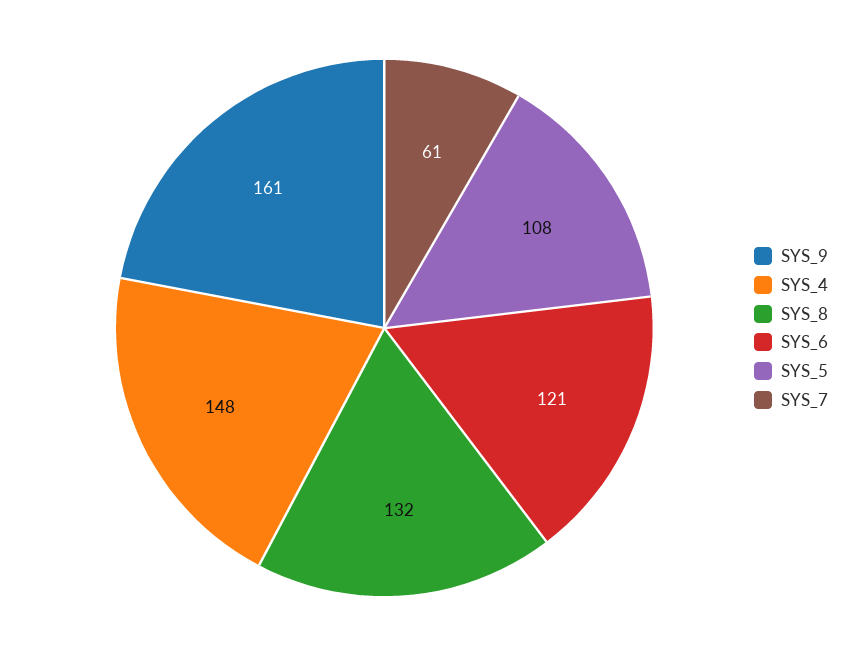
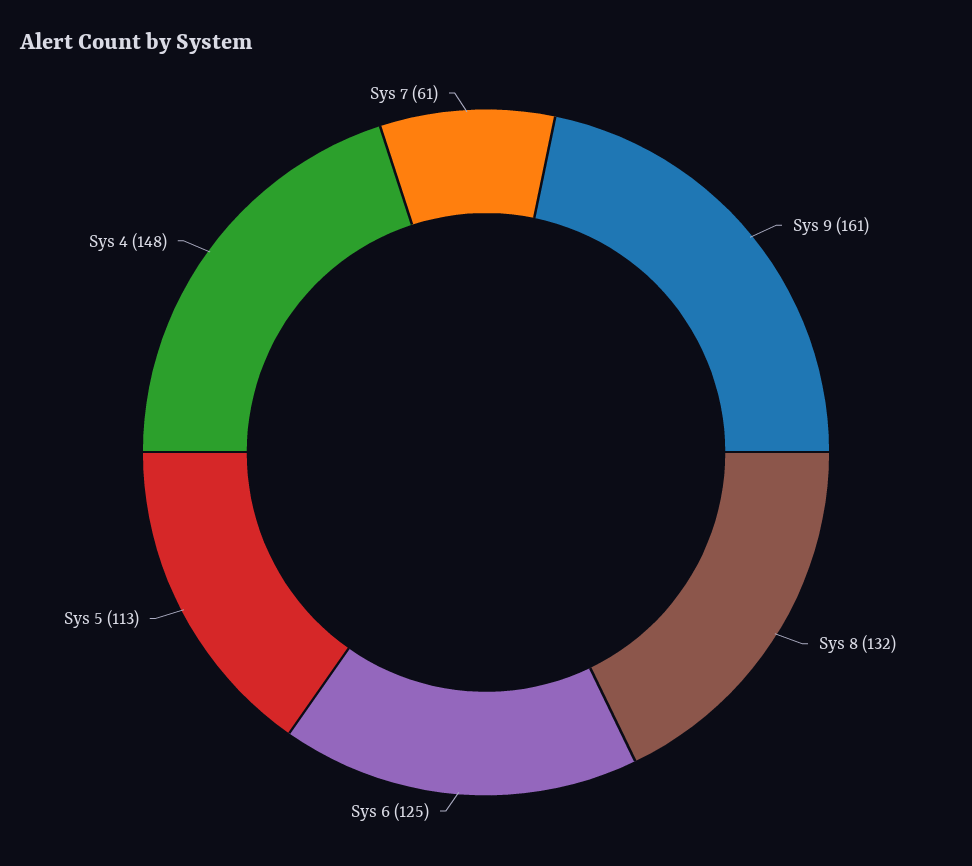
SYS_6: 121 -> 125
SYS_5: 108 -> 113

